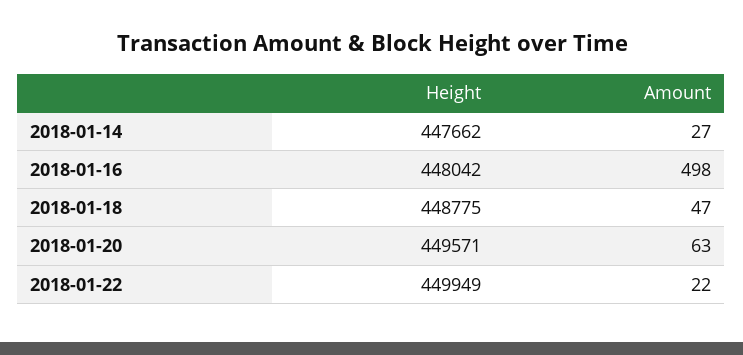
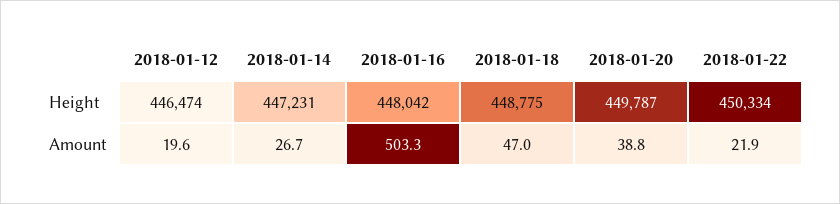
Height, 2018-01-14: 447662 -> 447231
Amount, 2018-01-16: 498 -> 503.3
Height, 2018-01-20: 449571 -> 449787
Amount, 2018-01-20: 63 -> 38.8
Height, 2018-01-22: 449949 -> 450334
Height, 2018-01-12: none -> 446474
Amount, 2018-01-12: none -> 19.6

